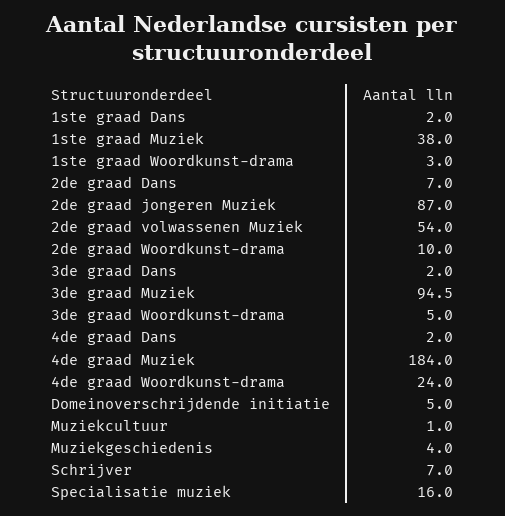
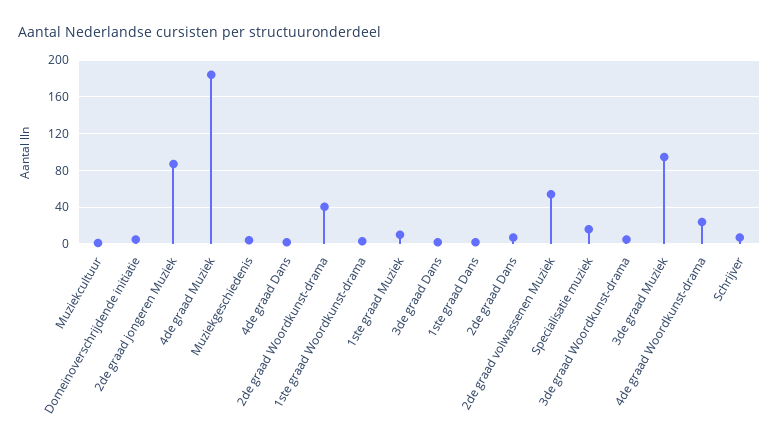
1ste graad Muziek: 38 -> 10
2de graad Woordkunst-drama: 10 -> 40

